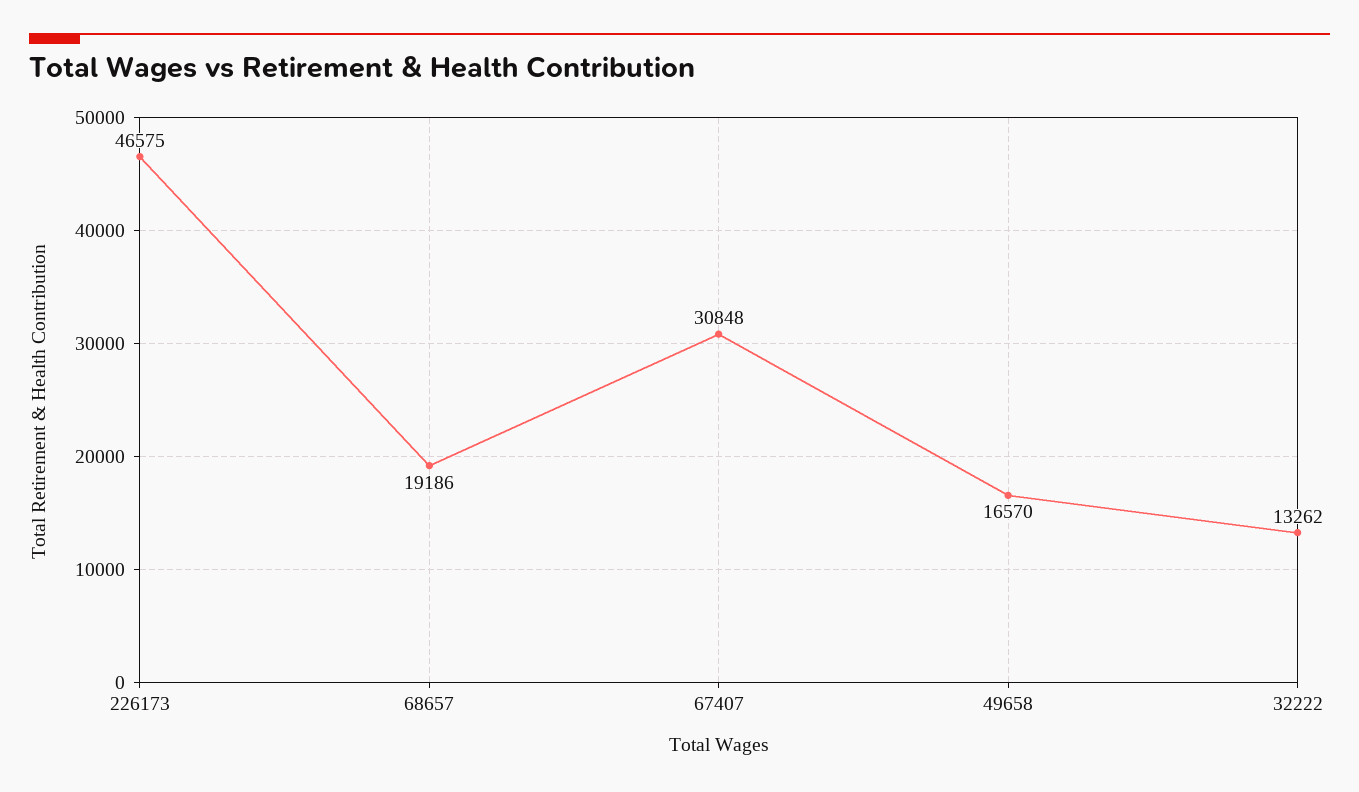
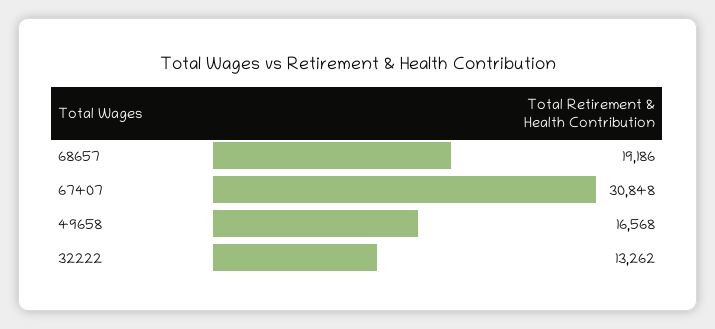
226173: 46575 -> none
49658: 16570 -> 16568

